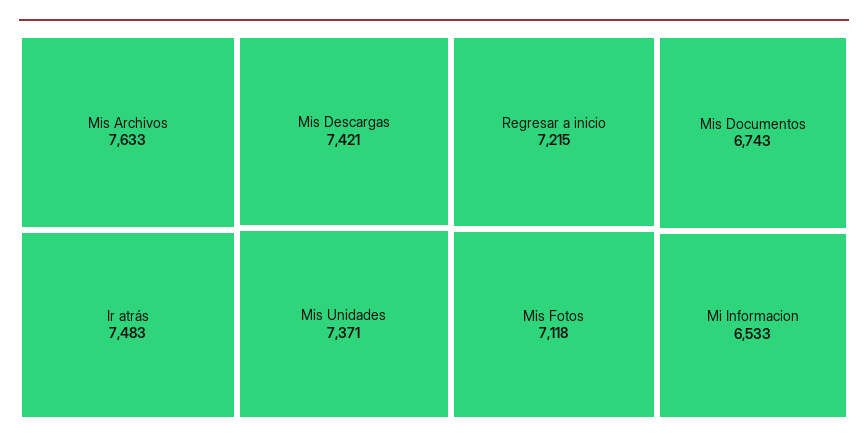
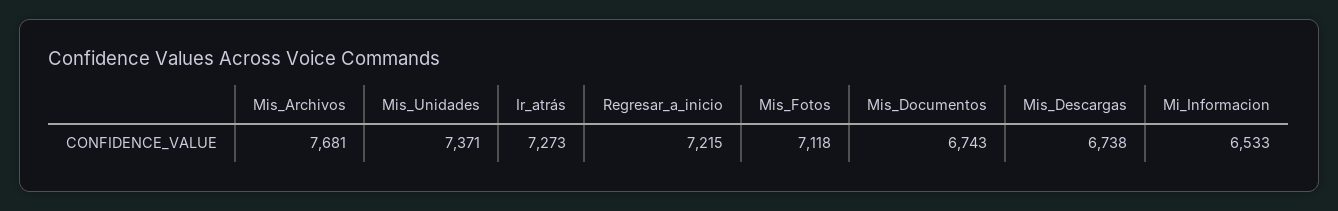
Mis Archivos: 7633 -> 7681
Ir atrás: 7483 -> 7273
Mis Descargas: 7421 -> 6738

